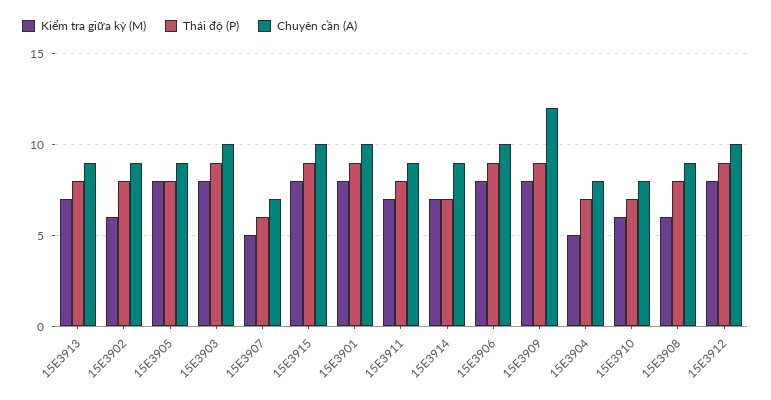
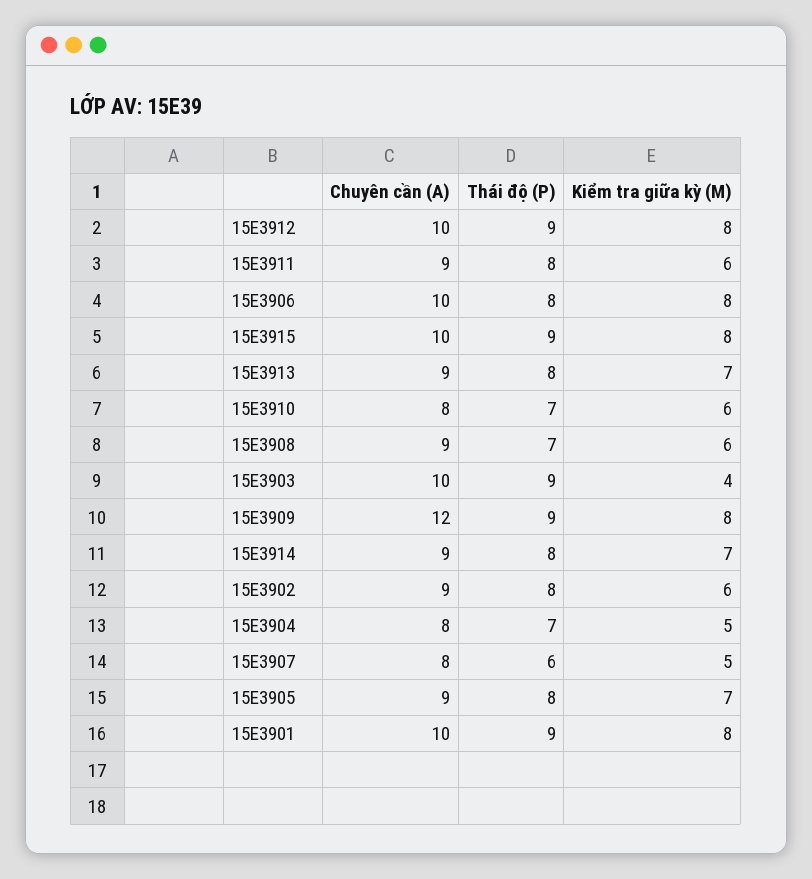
Kiểm tra giữa kỳ (M), 15E3905: 8 -> 7
Kiểm tra giữa kỳ (M), 15E3903: 8 -> 4
Chuyên cần (A), 15E3907: 7 -> 8
Kiểm tra giữa kỳ (M), 15E3911: 7 -> 6
Thái độ (P), 15E3914: 7 -> 8
Thái độ (P), 15E3906: 9 -> 8
Thái độ (P), 15E3908: 8 -> 7

